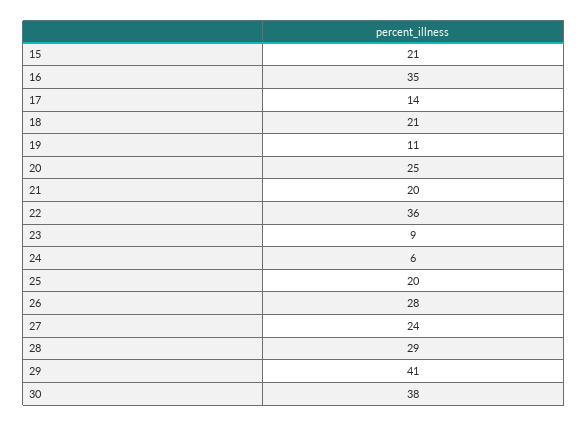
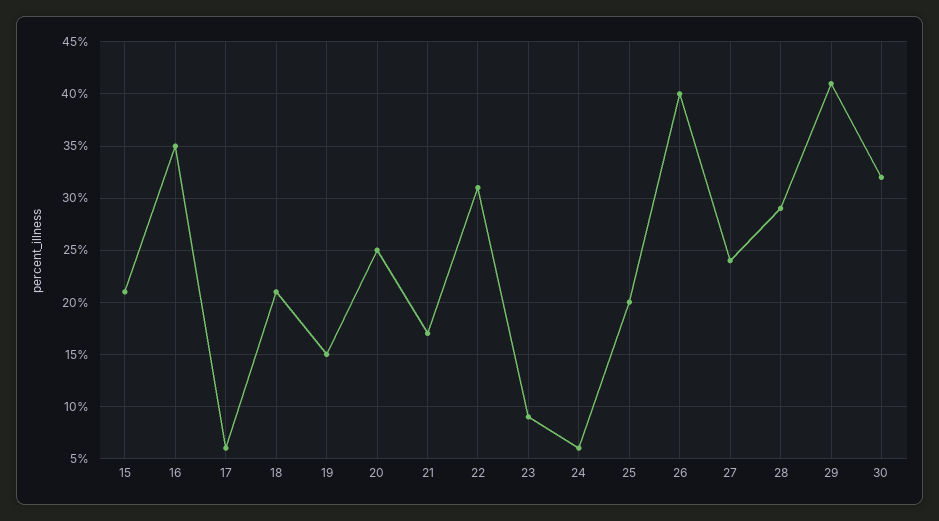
17: 14 -> 6
19: 11 -> 15
21: 20 -> 17
22: 36 -> 31
26: 28 -> 40
30: 38 -> 32

